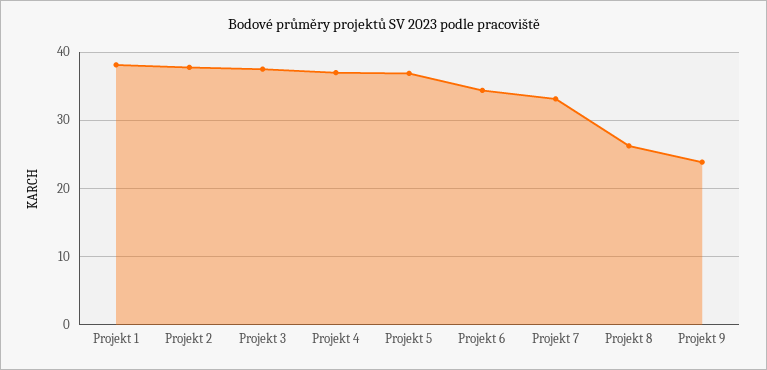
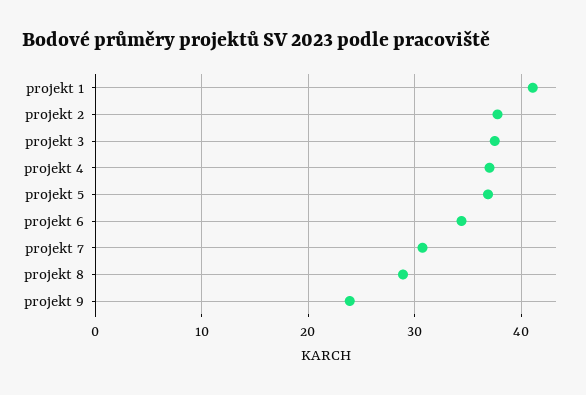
Projekt 1: 38 -> 41
Projekt 7: 33 -> 31
Projekt 8: 26 -> 29

